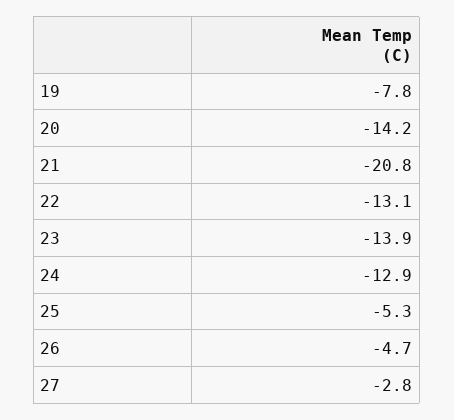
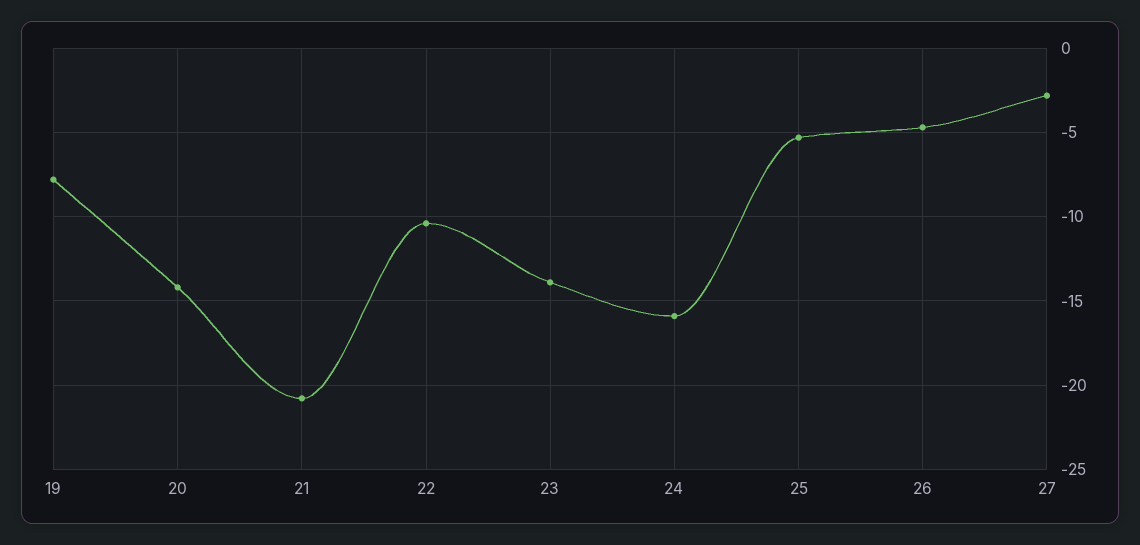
22: -13.1 -> -10.5
24: -12.9 -> -16

